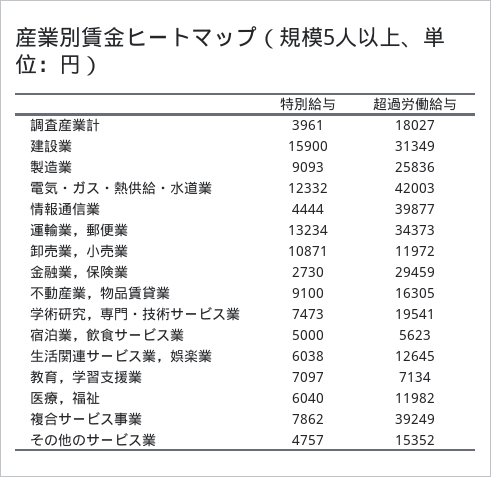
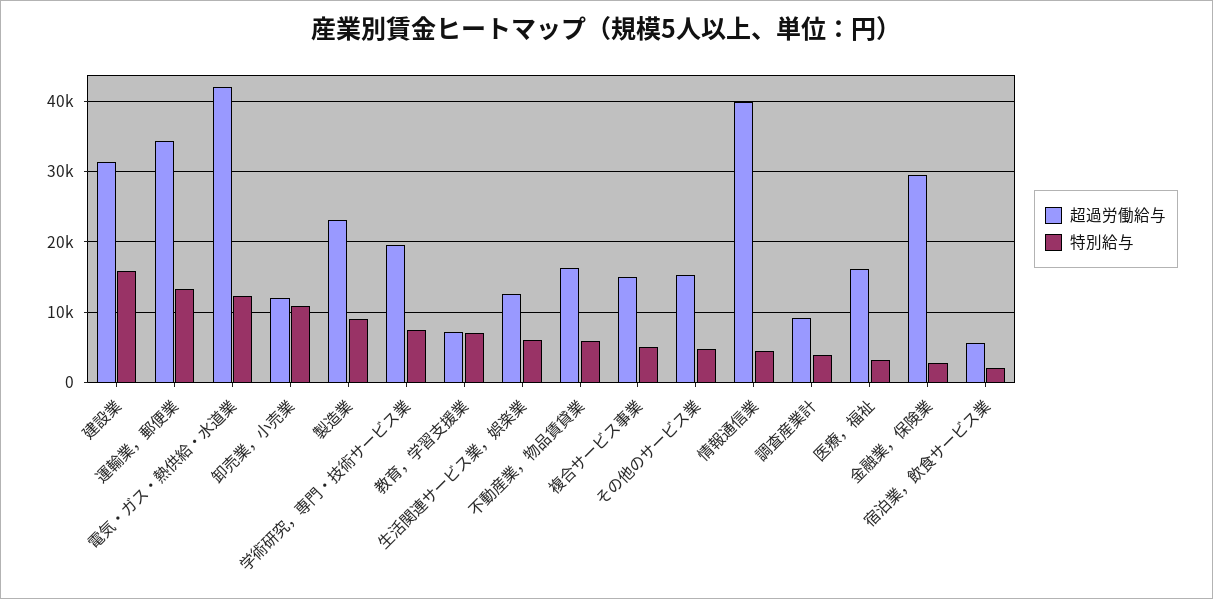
超過労働給与, 調査産業計: 18027 -> 9000
超過労働給与, 製造業: 25836 -> 23000
特別給与, 不動産業，物品賃貸業: 9100 -> 6000
特別給与, 宿泊業，飲食サービス業: 5000 -> 2000
特別給与, 医療，福祉: 6040 -> 3000
超過労働給与, 医療，福祉: 11982 -> 16000
特別給与, 複合サービス事業: 7862 -> 5000
超過労働給与, 複合サービス事業: 39249 -> 15000

